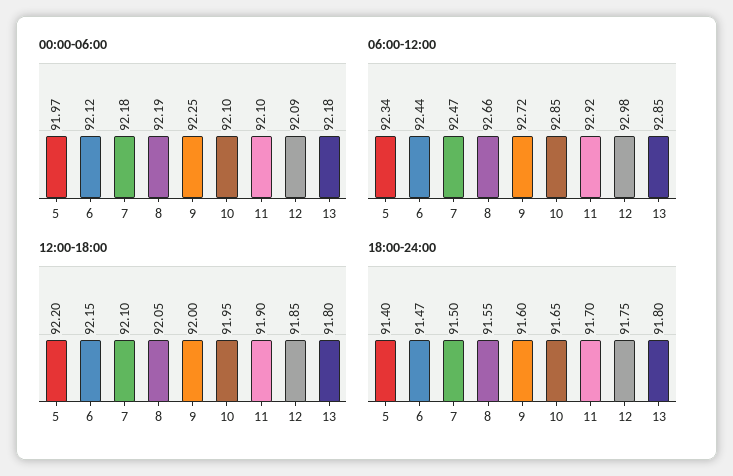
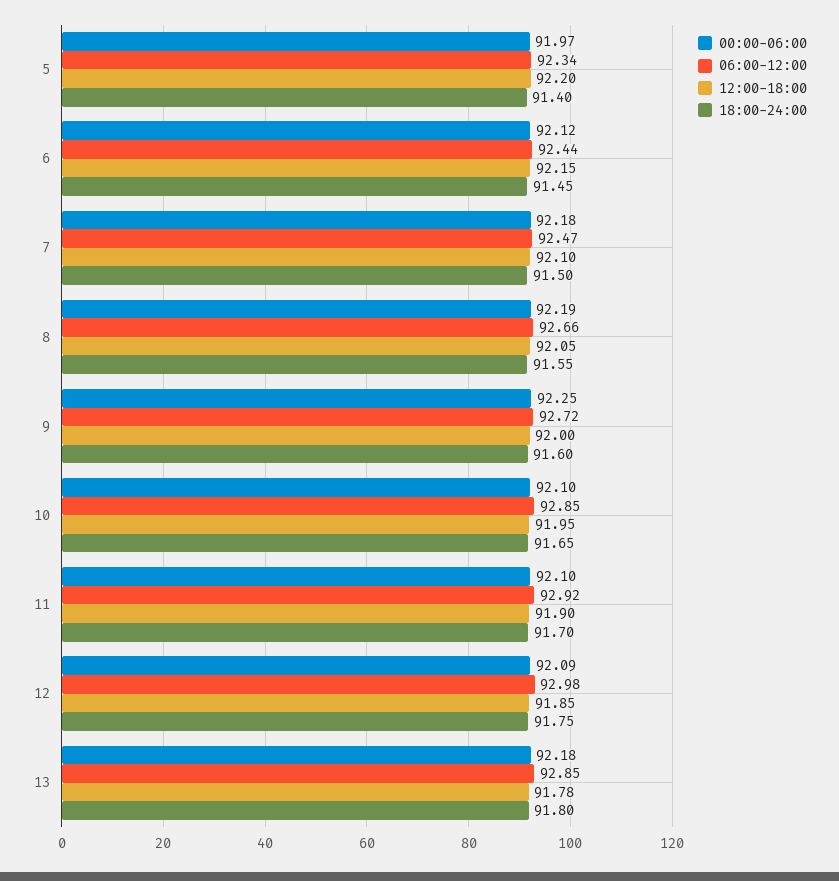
12:00-18:00, 13: 91.8 -> 91.78
18:00-24:00, 6: 91.47 -> 91.45

